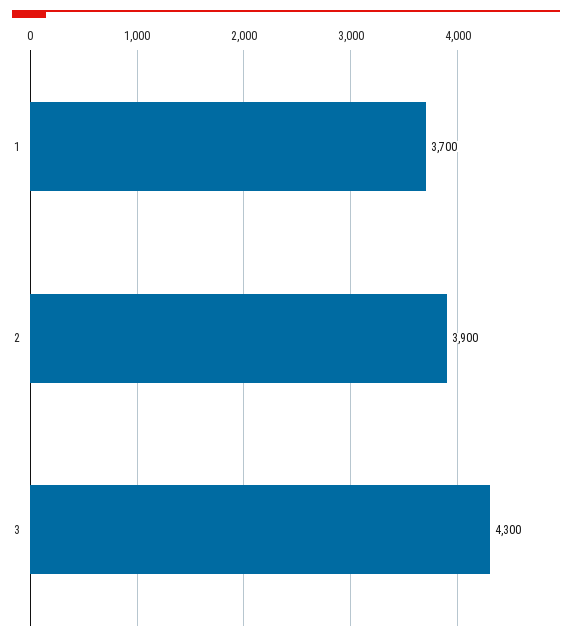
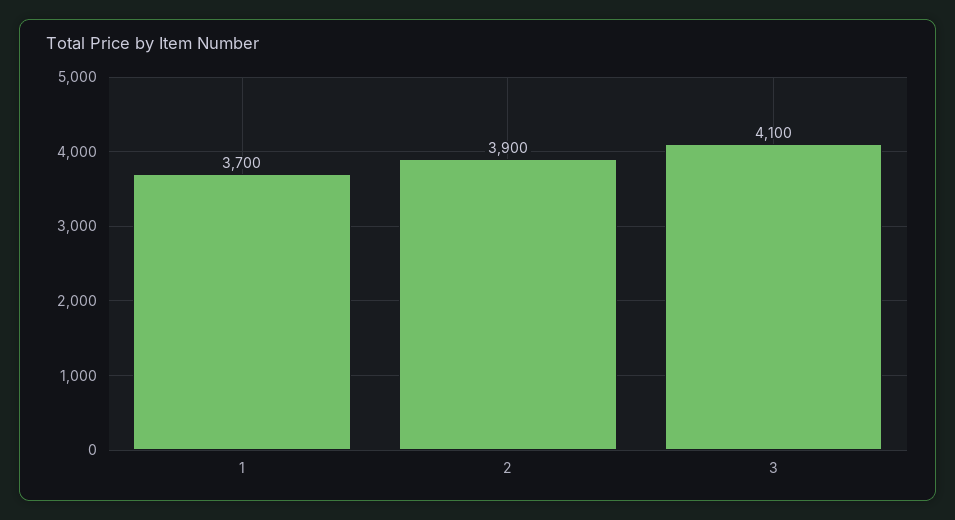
3: 4300 -> 4100

